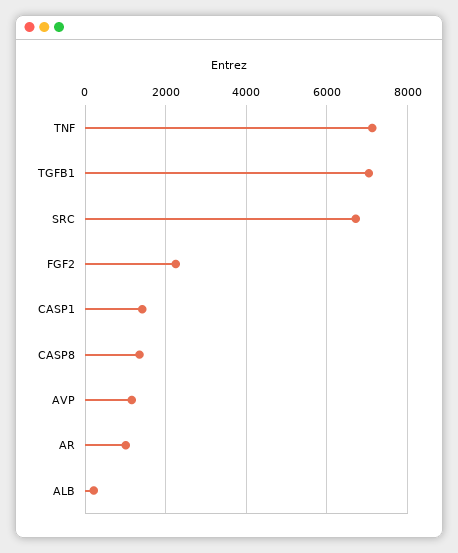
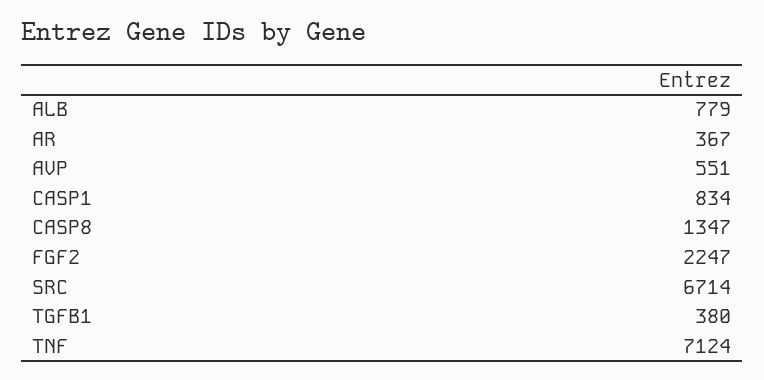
TGFB1: 7000 -> 380
CASP1: 1400 -> 834
AVP: 1200 -> 551
AR: 1000 -> 367
ALB: 200 -> 779

